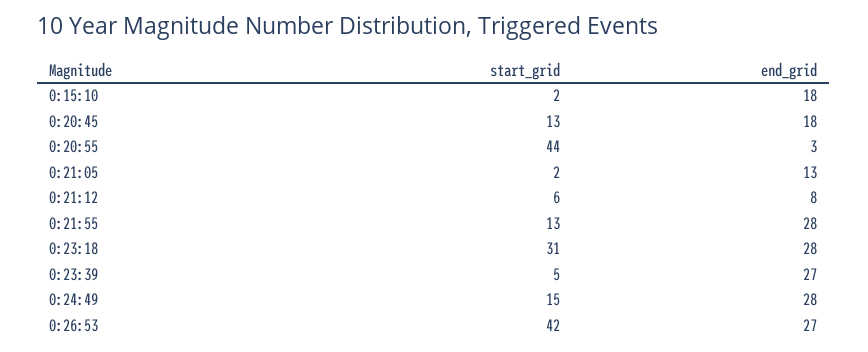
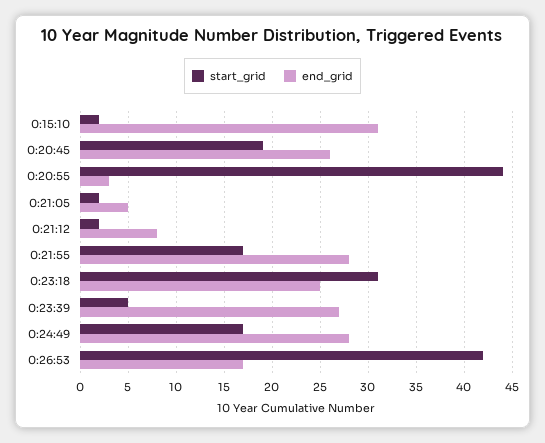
end_grid, 0:15:10: 18 -> 31
start_grid, 0:20:45: 13 -> 19
end_grid, 0:20:45: 18 -> 26
end_grid, 0:21:05: 13 -> 5
start_grid, 0:21:12: 6 -> 2
start_grid, 0:21:55: 13 -> 17
end_grid, 0:23:18: 28 -> 25
start_grid, 0:24:49: 15 -> 17
end_grid, 0:26:53: 27 -> 17

